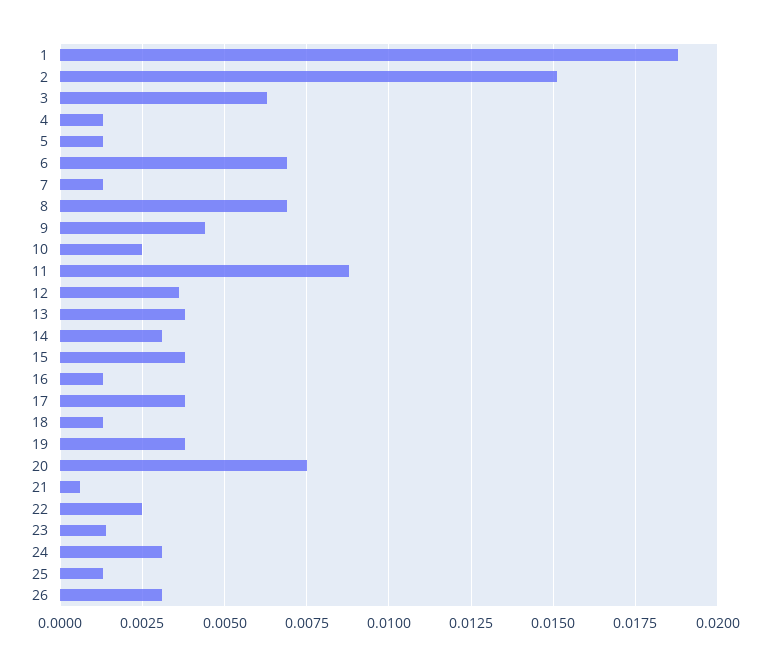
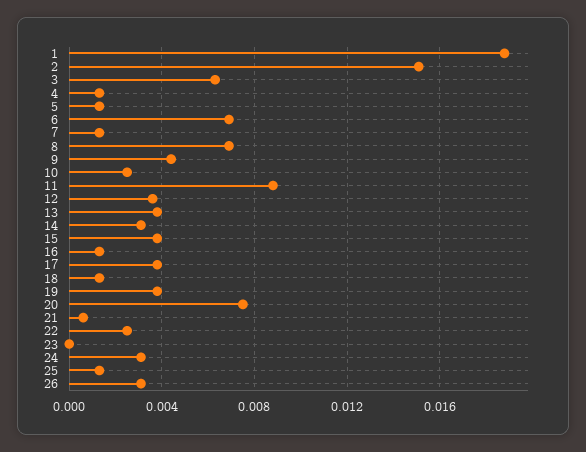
23: 0.0015 -> 0

